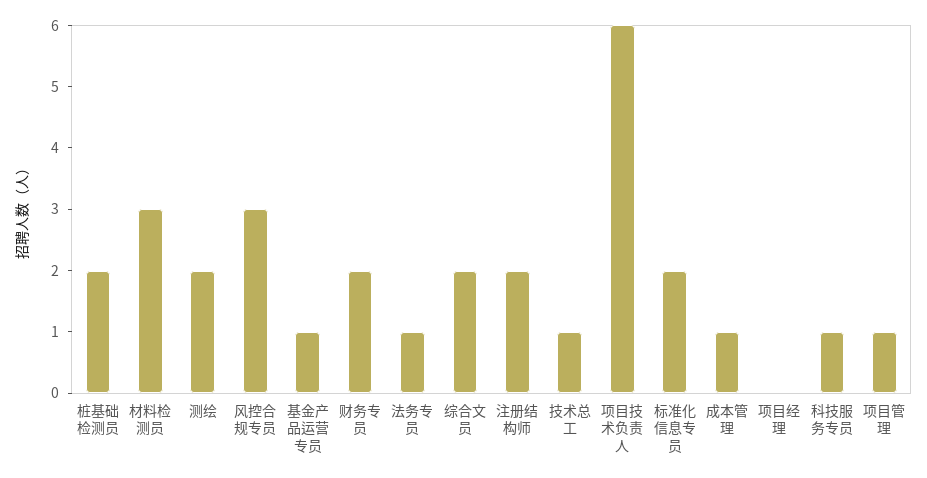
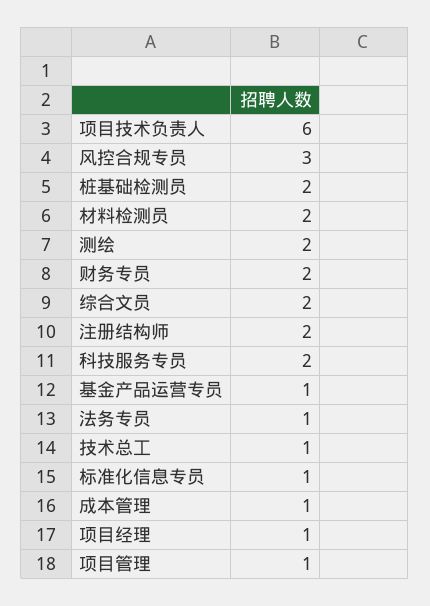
材料检测员: 3 -> 2
标准化信息专员: 2 -> 1
项目经理: 0 -> 1
科技服务专员: 1 -> 2

